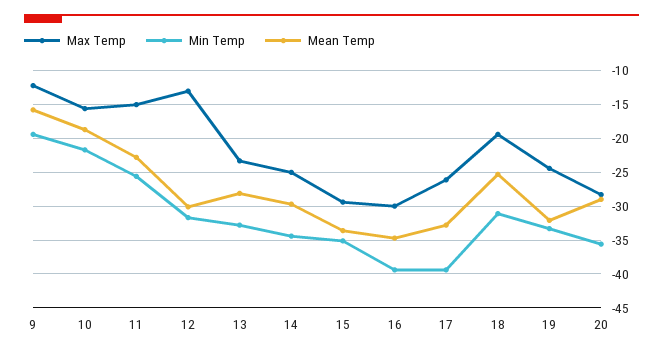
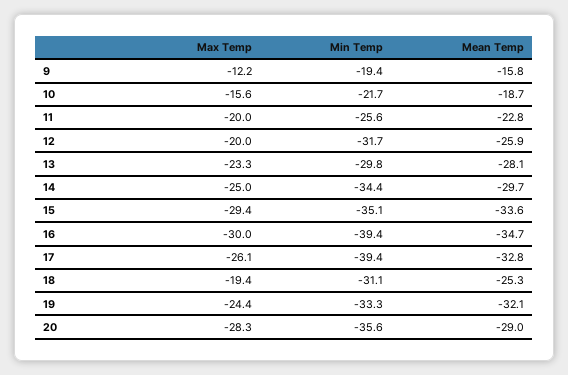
Max Temp, 11: -15 -> -20
Max Temp, 12: -13 -> -20
Mean Temp, 12: -30 -> -25.9
Min Temp, 13: -33 -> -29.8

